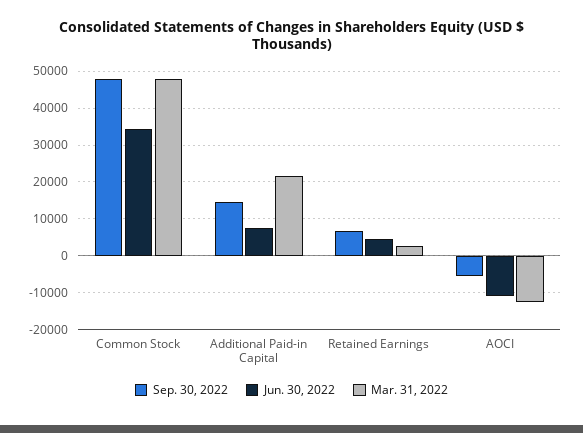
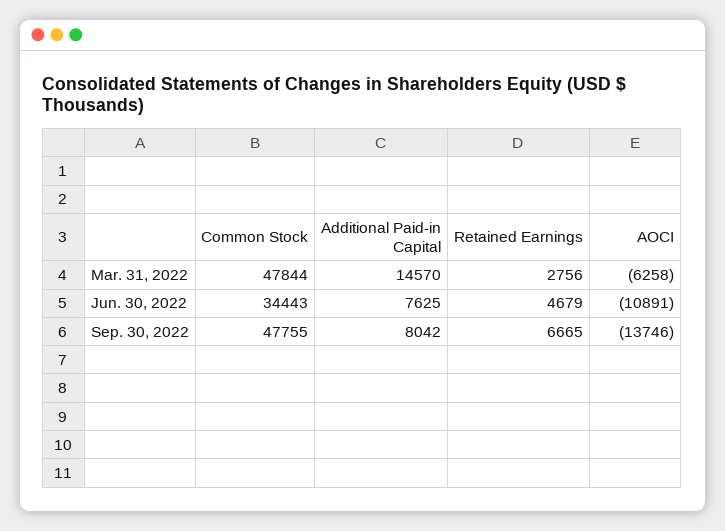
Sep. 30, 2022, Additional Paid-in Capital: 14000 -> 8042
Mar. 31, 2022, Additional Paid-in Capital: 22000 -> 14570
Sep. 30, 2022, AOCI: -6000 -> -13746
Mar. 31, 2022, AOCI: -12000 -> -6258

